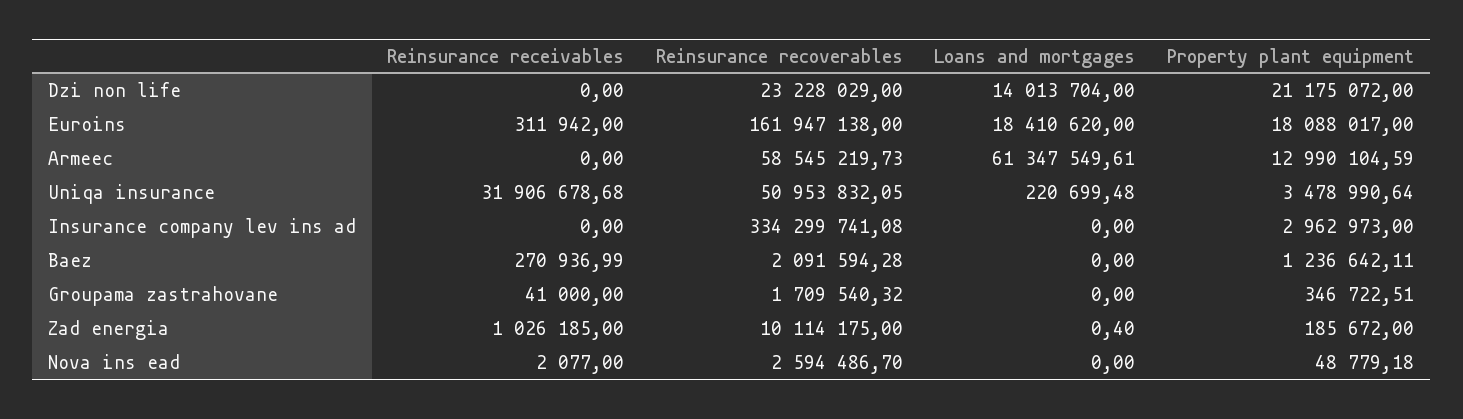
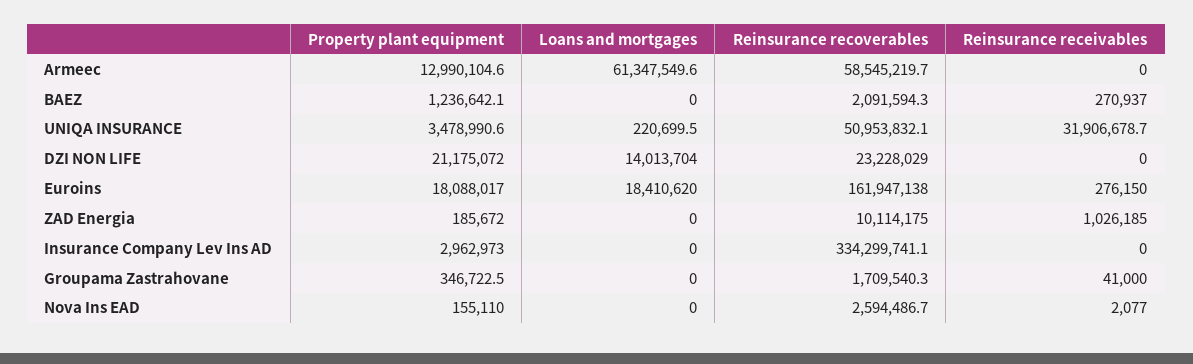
Reinsurance receivables, Euroins: 311942 -> 276150
Loans and mortgages, Zad energia: 0.4 -> 0
Property plant equipment, Nova ins ead: 48779.18 -> 155110

